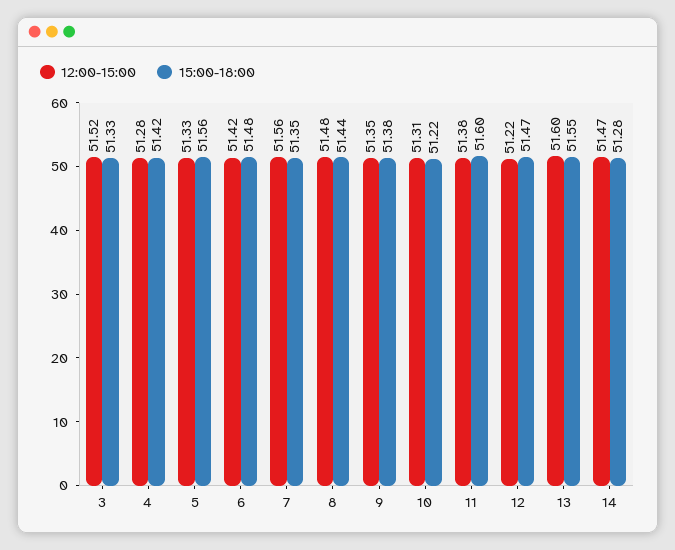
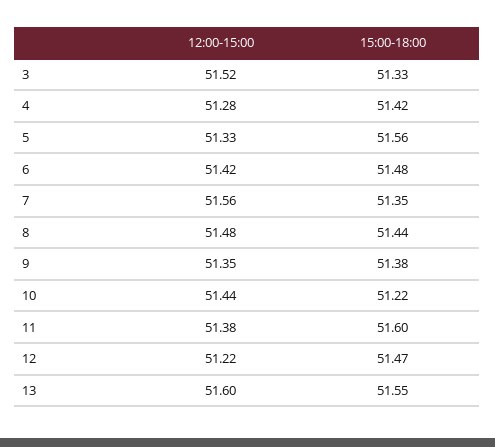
12:00-15:00, 10: 51.31 -> 51.44
12:00-15:00, 14: 51.47 -> none
15:00-18:00, 14: 51.28 -> none

